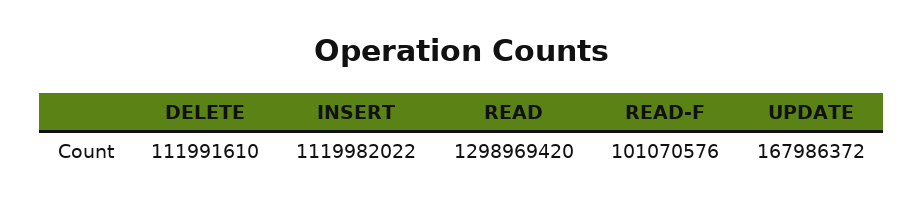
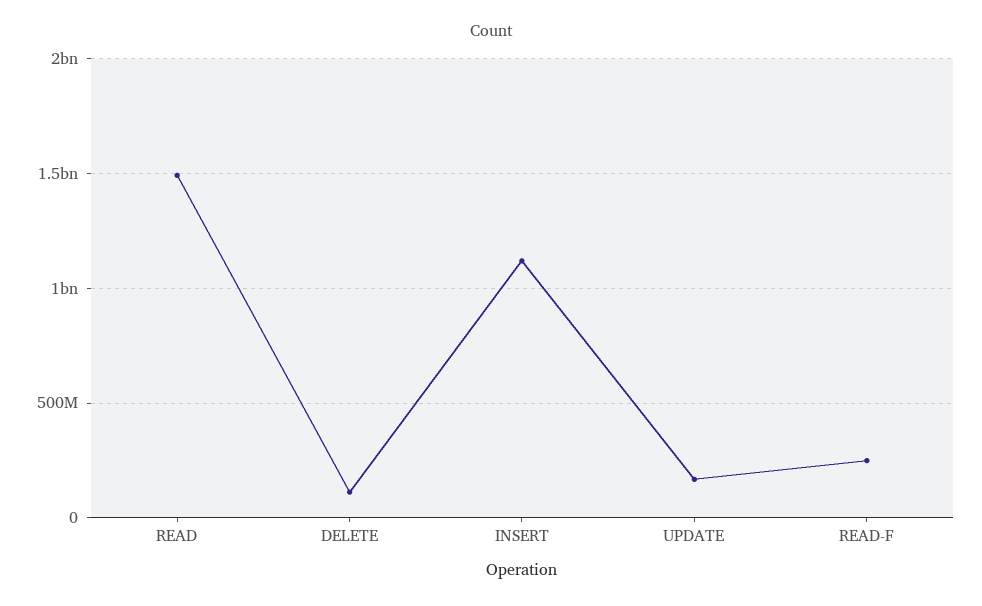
READ: 1298969420 -> 1500000000
READ-F: 101070576 -> 250000000

